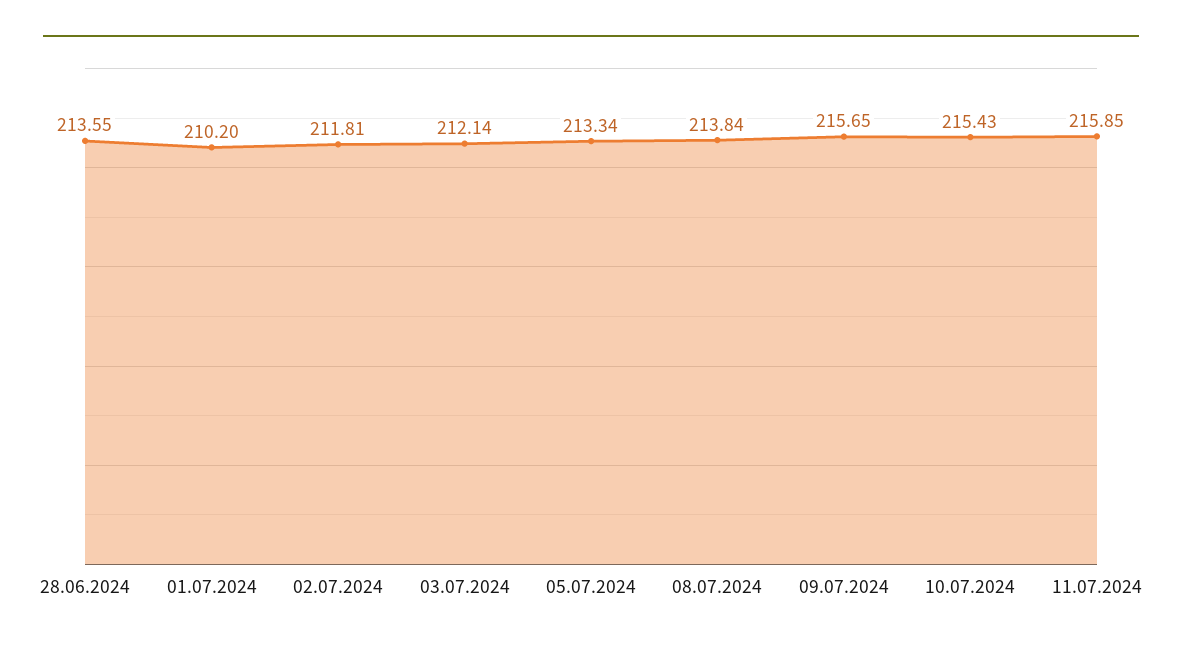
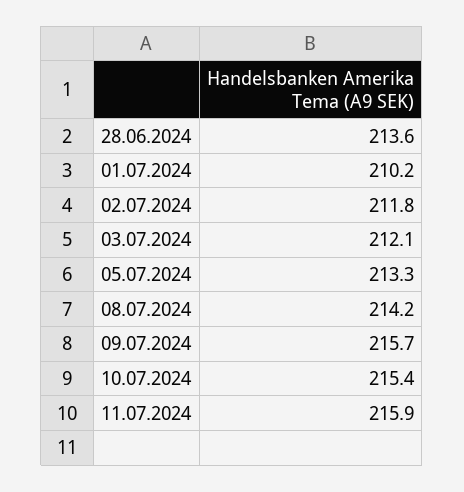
08.07.2024: 213.84 -> 214.2

